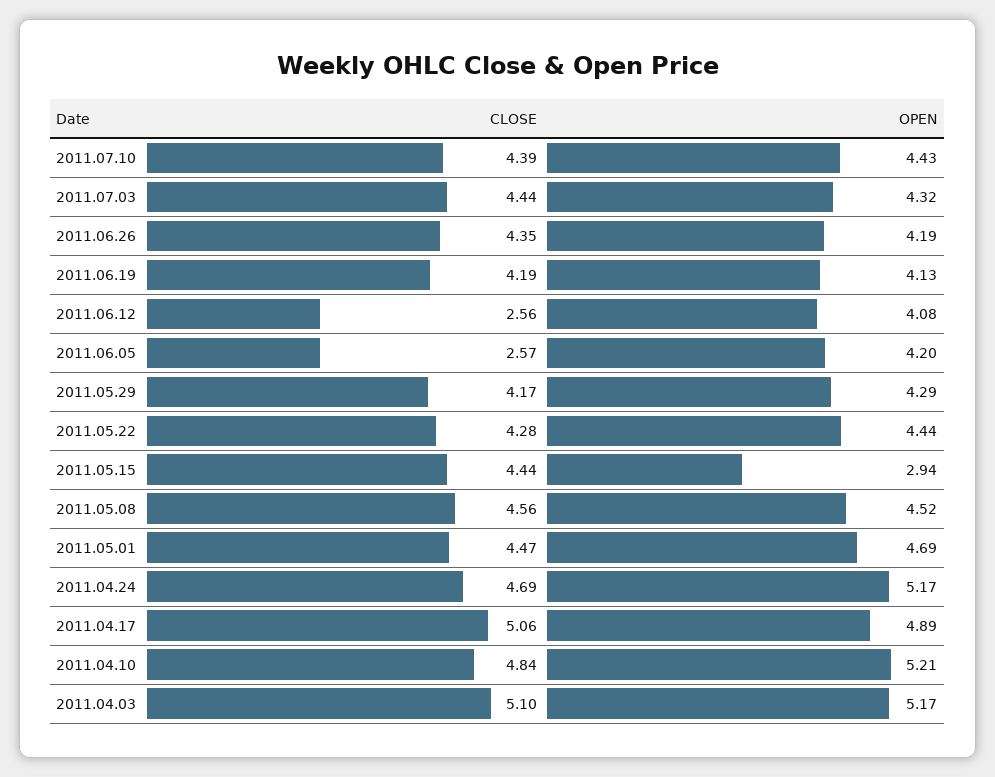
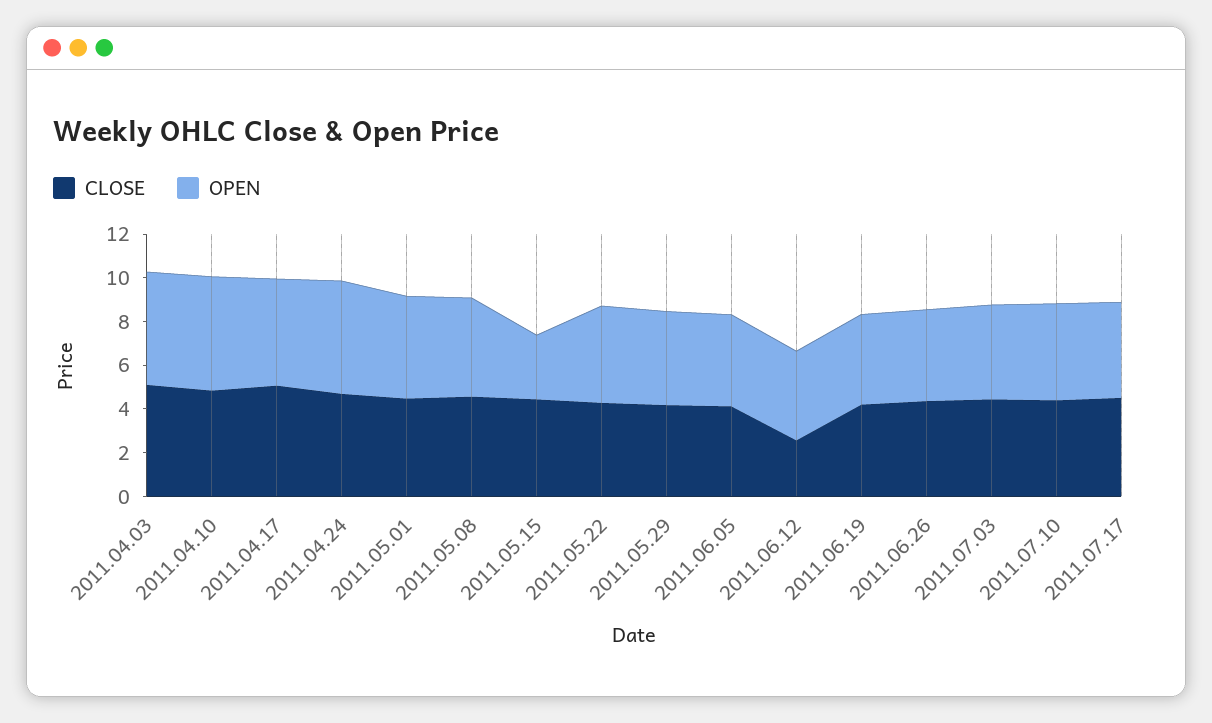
CLOSE, 2011.06.05: 2.57 -> 4
CLOSE, 2011.07.17: none -> 4.5
OPEN, 2011.07.17: none -> 4.5

